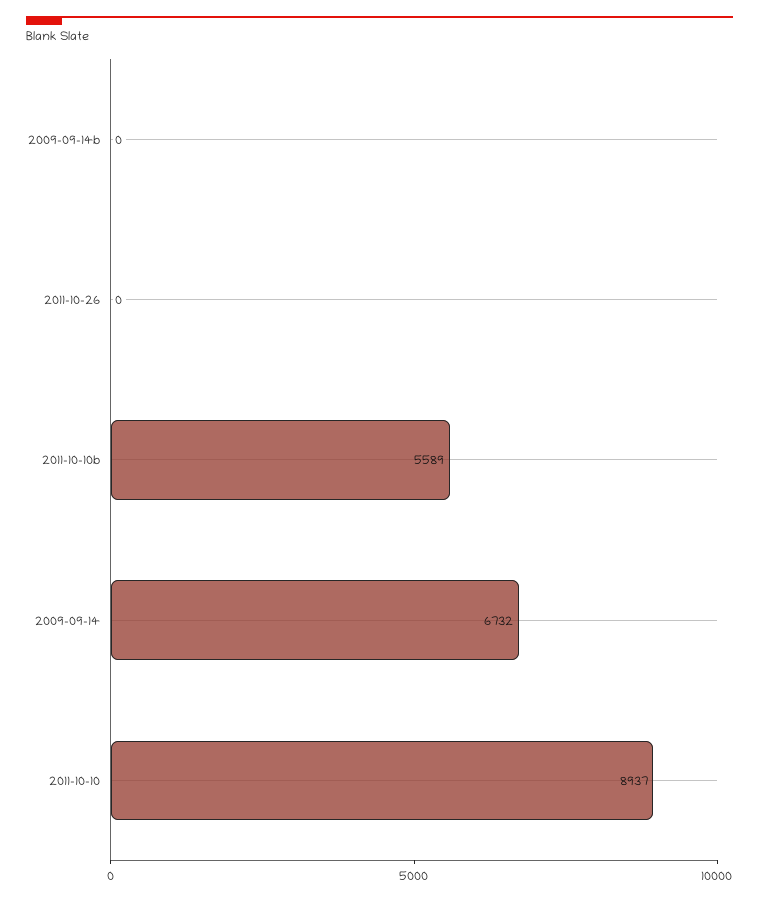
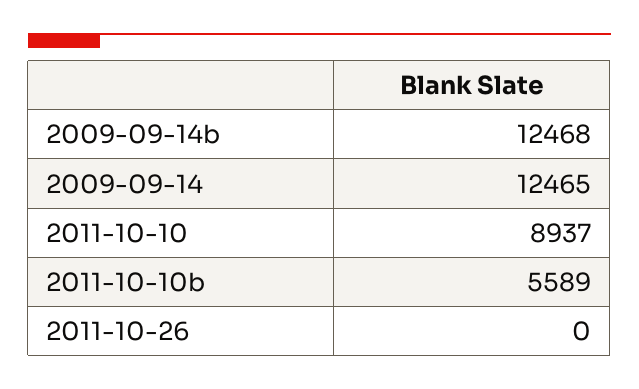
2009-09-14b: 0 -> 12468
2009-09-14: 6732 -> 12465

